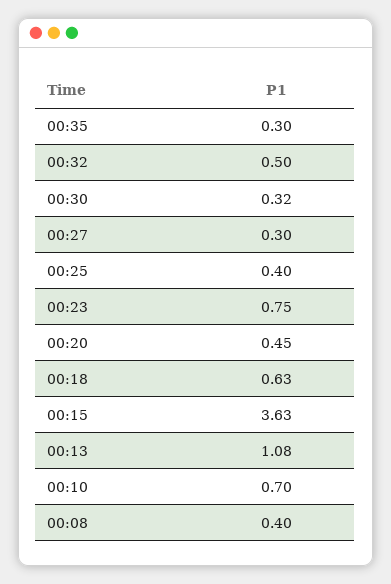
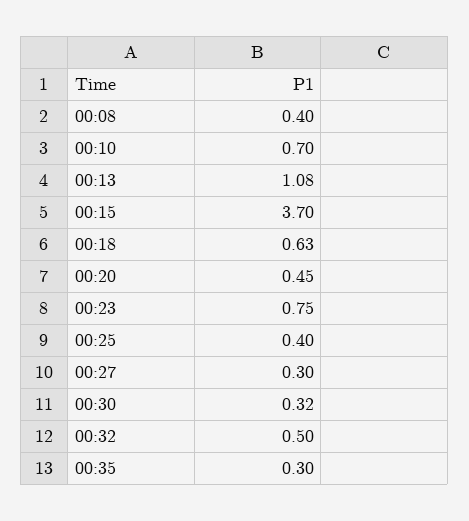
00:15: 3.63 -> 3.7

